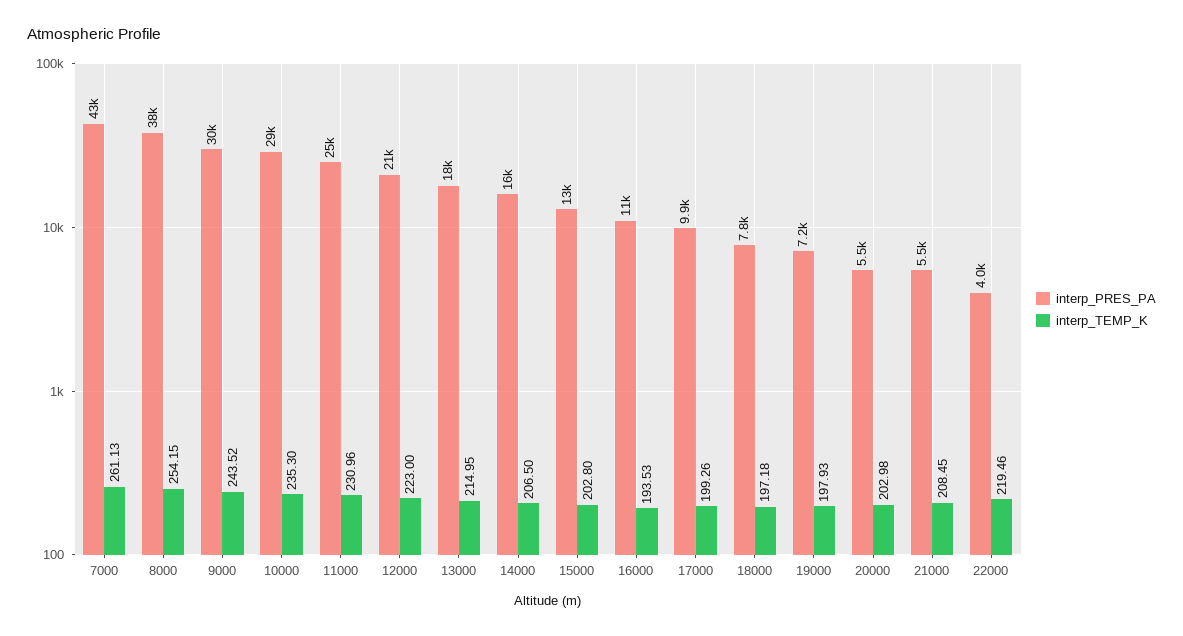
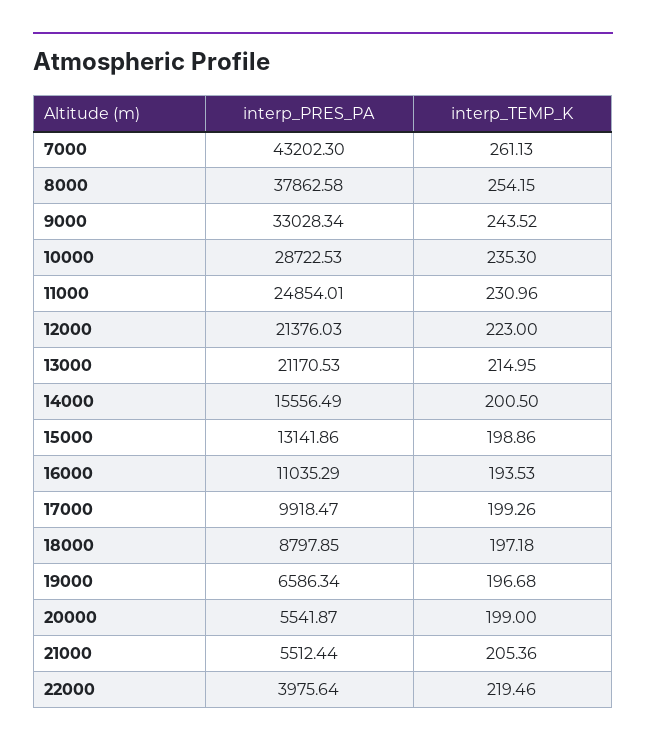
interp_PRES_PA, 9000: 30000 -> 33028.34
interp_PRES_PA, 13000: 18000 -> 21170.53
interp_TEMP_K, 14000: 206.5 -> 200.5
interp_TEMP_K, 15000: 202.8 -> 198.86
interp_PRES_PA, 18000: 7800 -> 8797.85
interp_PRES_PA, 19000: 7200 -> 6586.34
interp_TEMP_K, 19000: 197.93 -> 196.68
interp_TEMP_K, 20000: 202.98 -> 199
interp_TEMP_K, 21000: 208.45 -> 205.36

